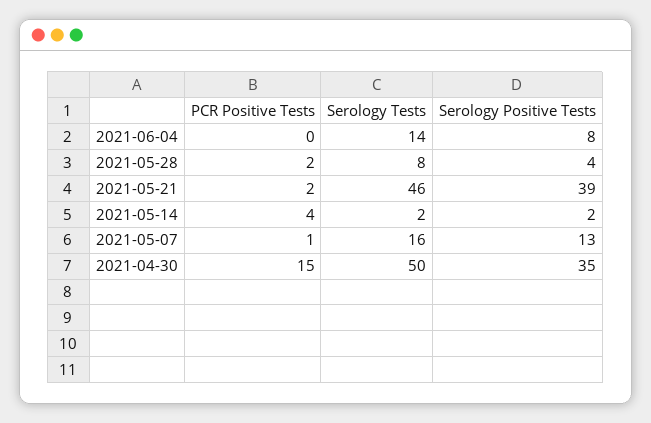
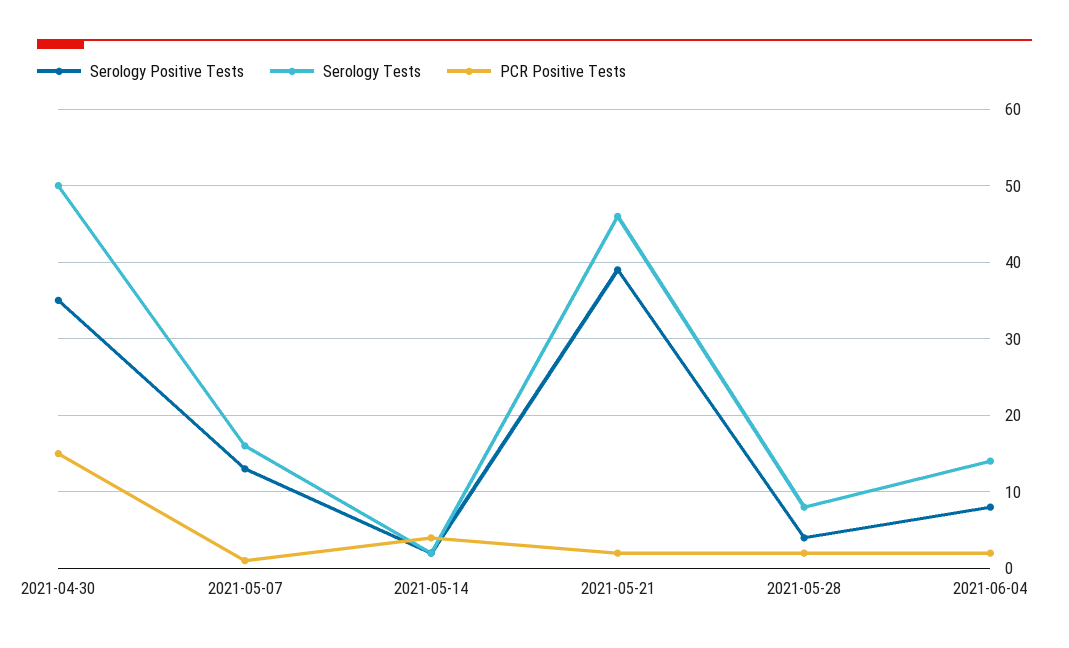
PCR Positive Tests, 2021-06-04: 0 -> 2

